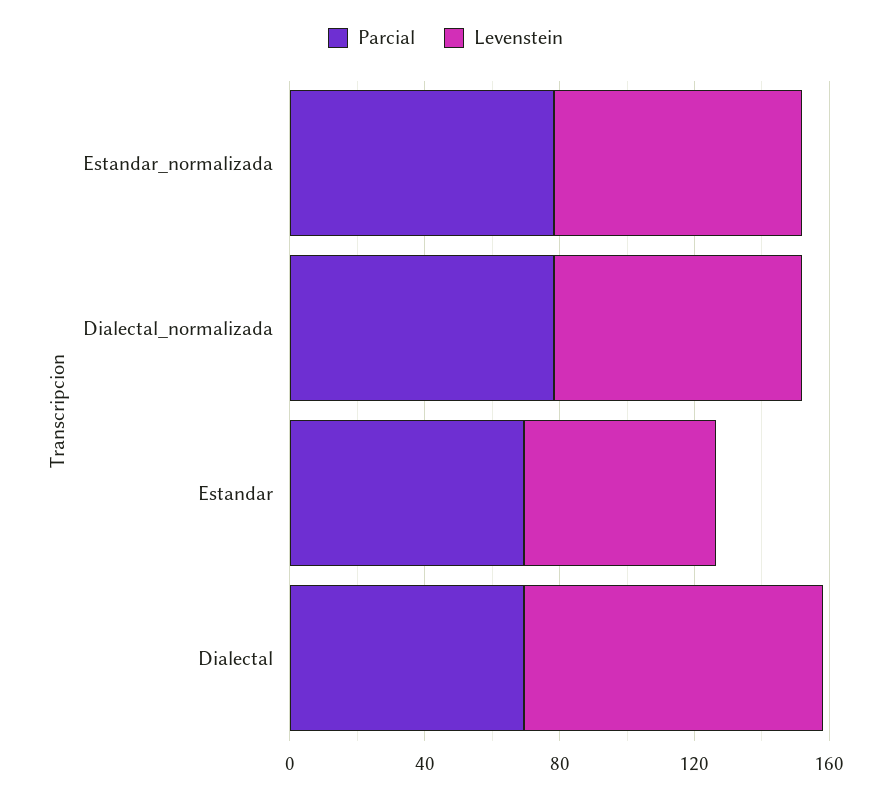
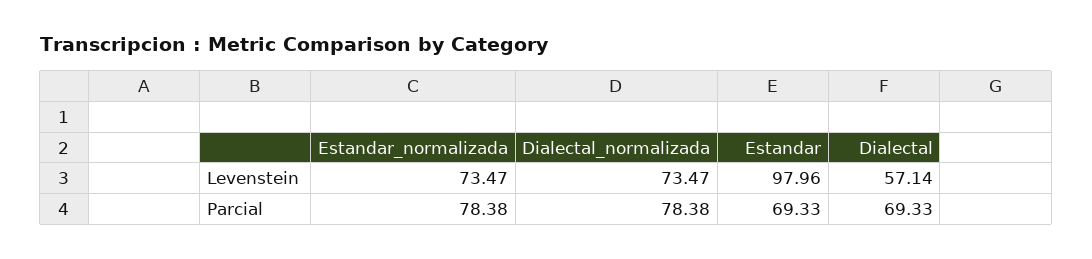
Levenstein, Estandar: 60 -> 97.96
Levenstein, Dialectal: 90 -> 57.14

